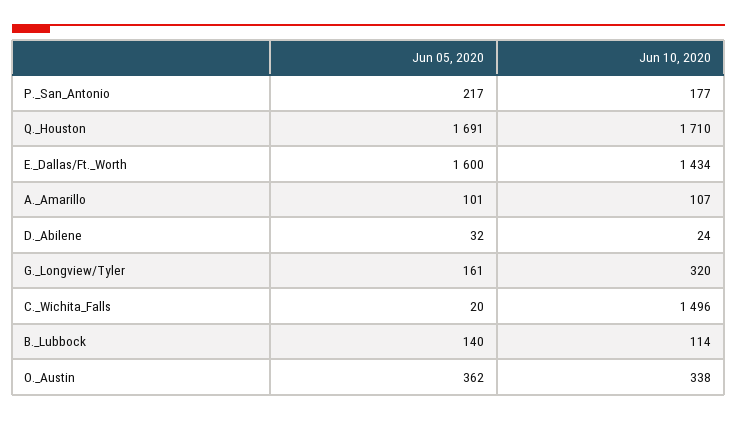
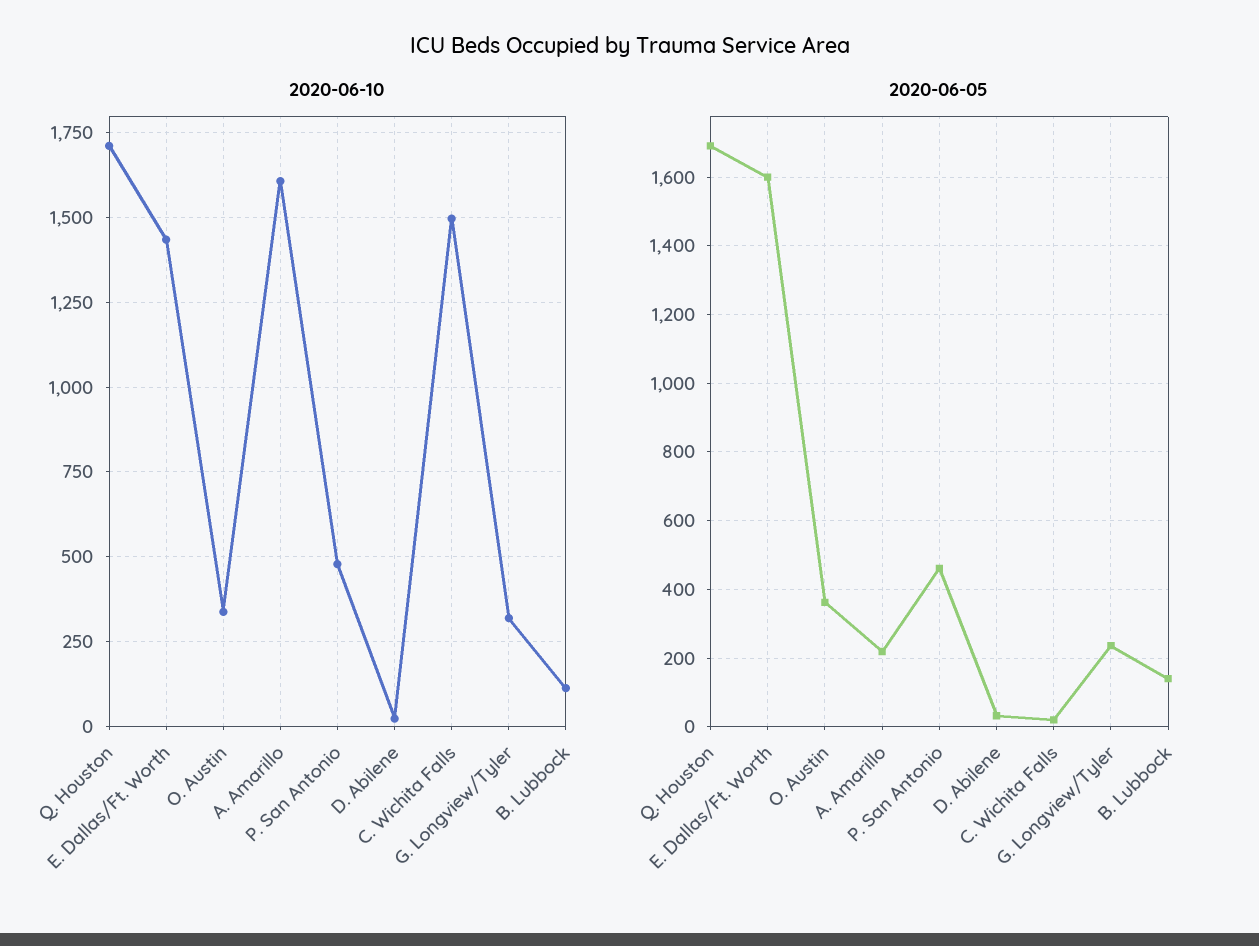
Jun 05, 2020, P._San_Antonio: 217 -> 460
Jun 10, 2020, P._San_Antonio: 177 -> 475
Jun 05, 2020, A._Amarillo: 101 -> 220
Jun 10, 2020, A._Amarillo: 107 -> 1600
Jun 05, 2020, G._Longview/Tyler: 161 -> 240

